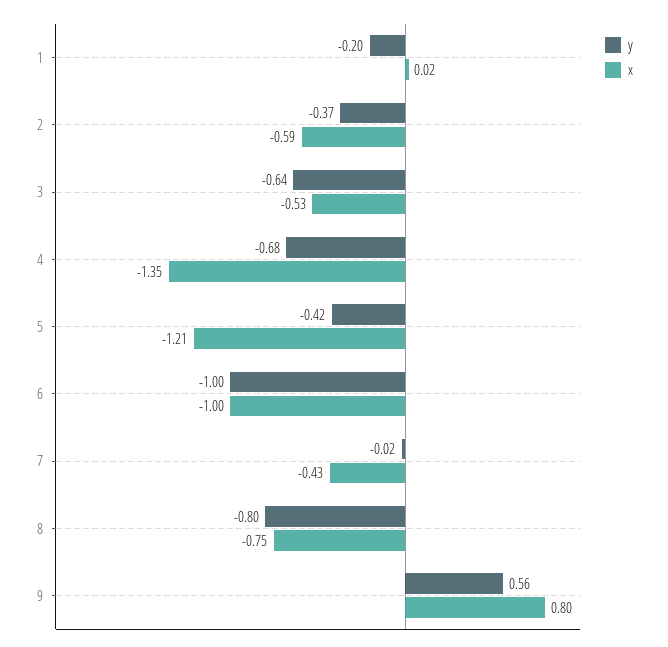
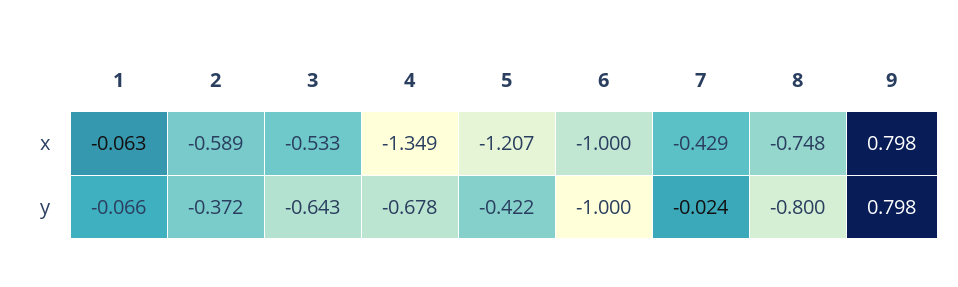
y, 1: -0.2 -> -0.066
x, 1: 0.02 -> -0.063
y, 9: 0.56 -> 0.798

